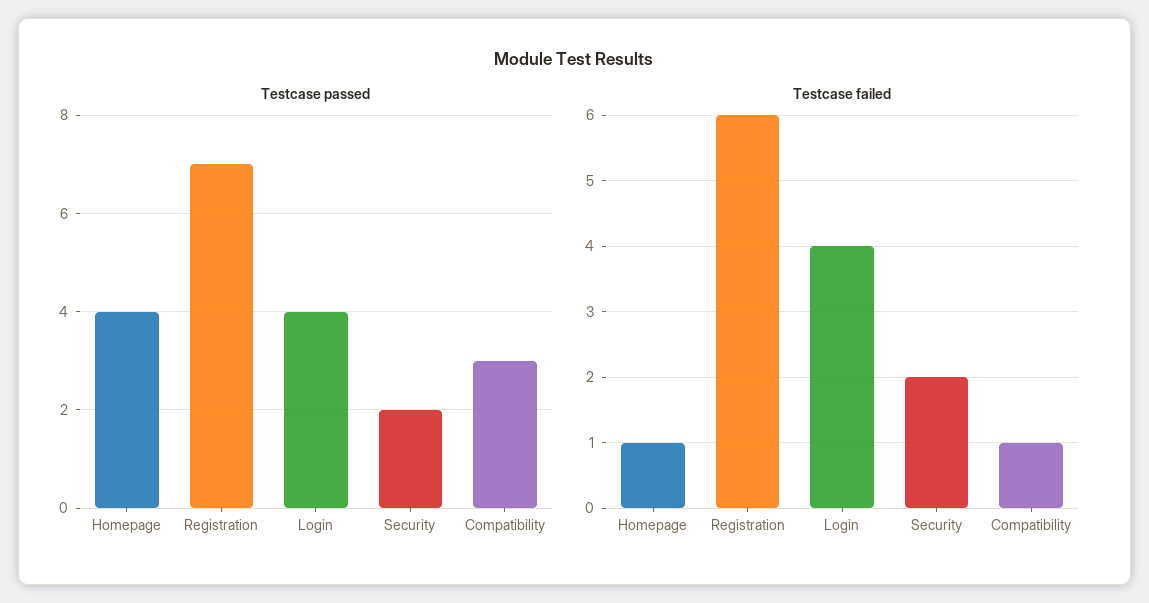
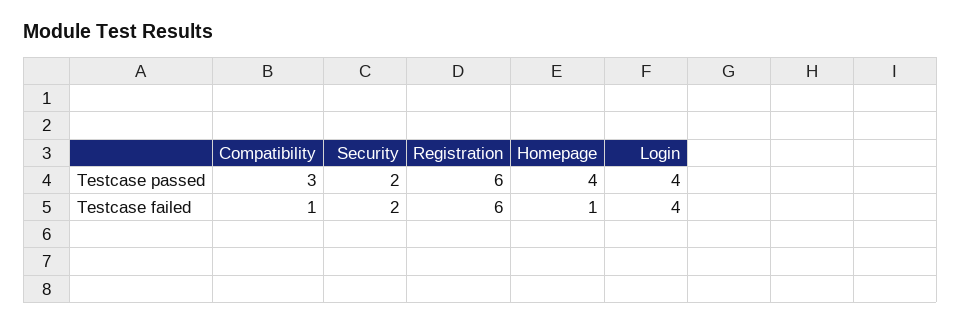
Testcase passed, Registration: 7 -> 6

